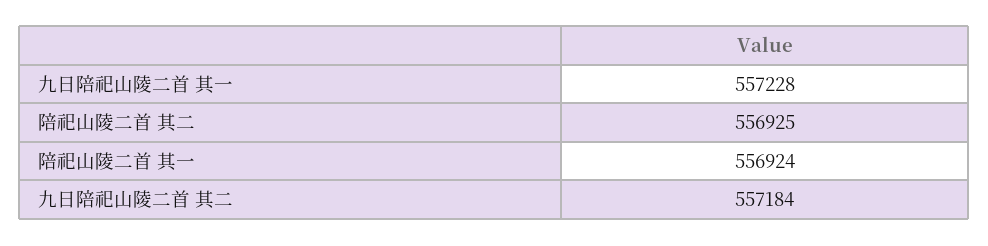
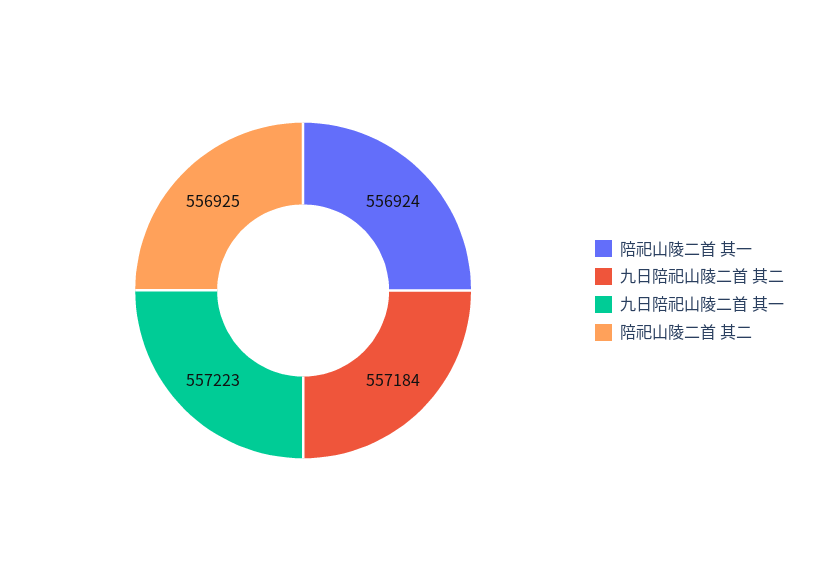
九日陪祀山陵二首 其一: 557228 -> 557223

